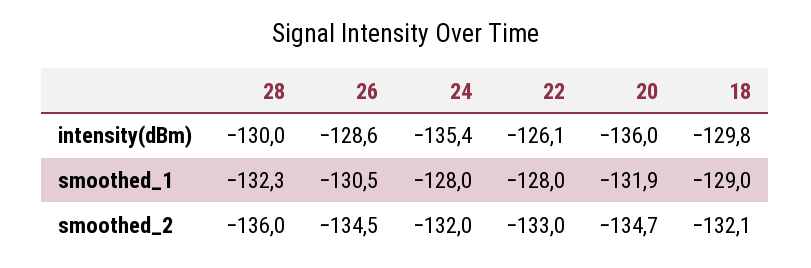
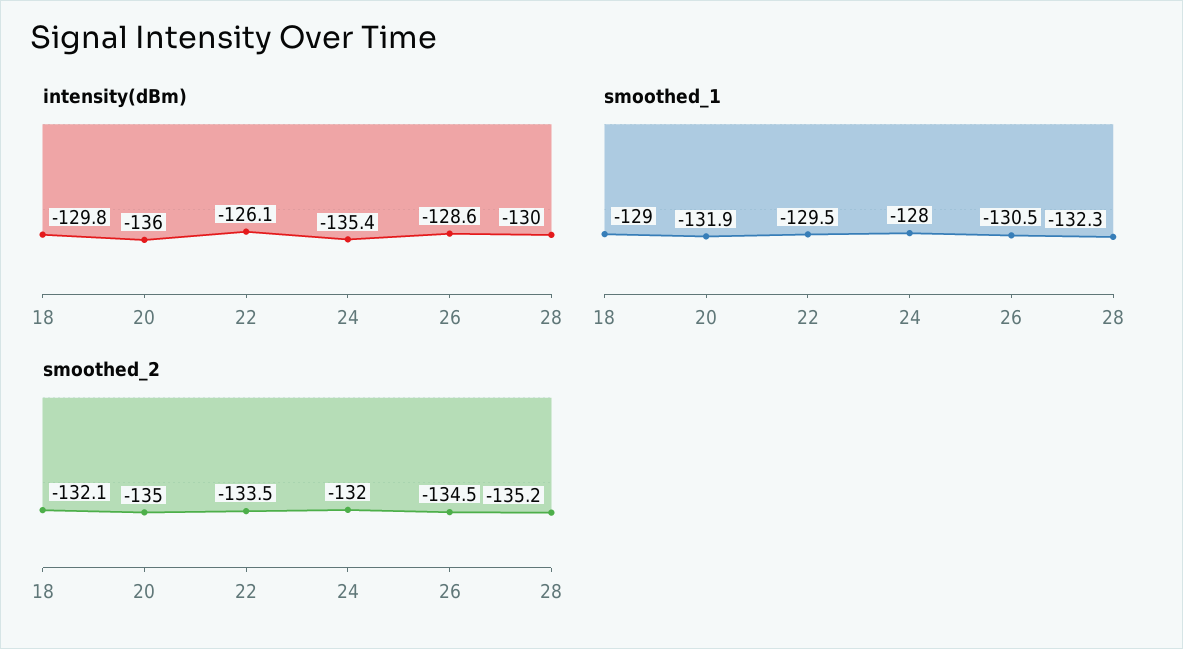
smoothed_1, 22: -128 -> -129.5
smoothed_2, 28: -136 -> -135.2
smoothed_2, 22: -133 -> -133.5
smoothed_2, 20: -134.7 -> -135

